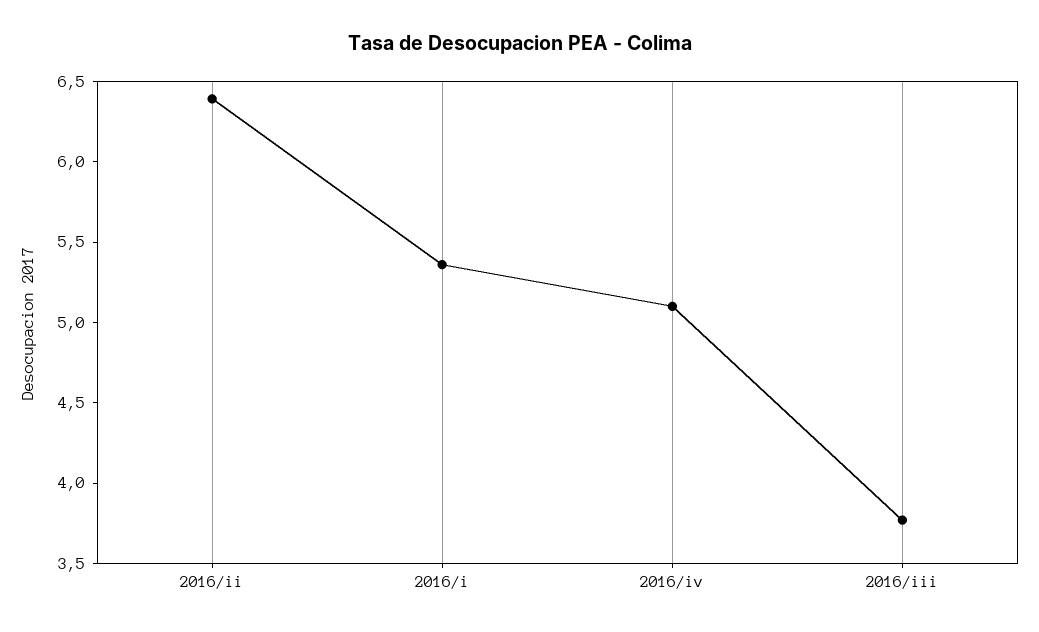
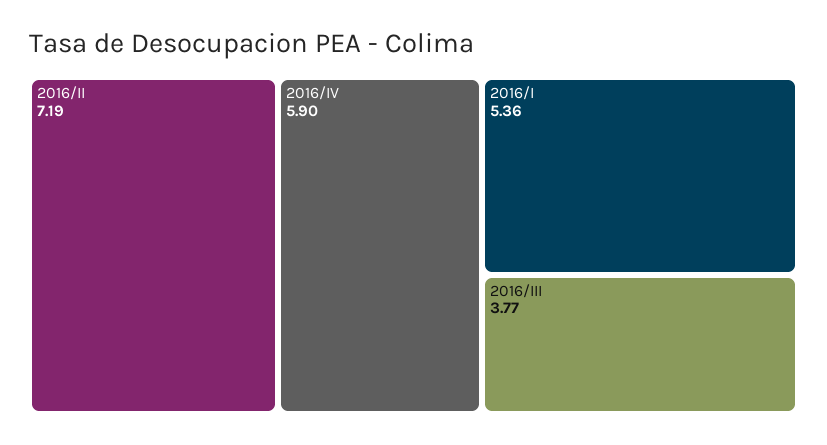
2016/ii: 6.4 -> 7.19
2016/iv: 5.1 -> 5.9

